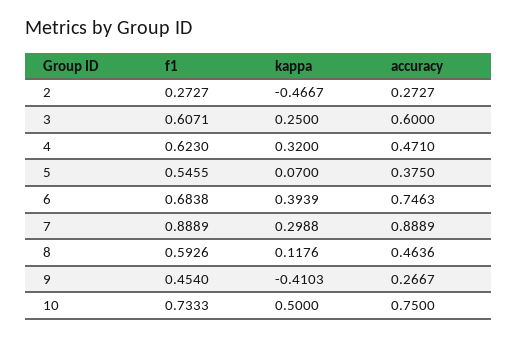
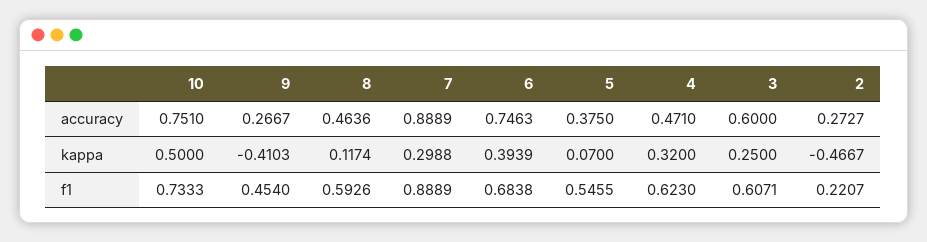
f1, 2: 0.2727 -> 0.2207
kappa, 8: 0.1176 -> 0.1174
accuracy, 10: 0.75 -> 0.751

